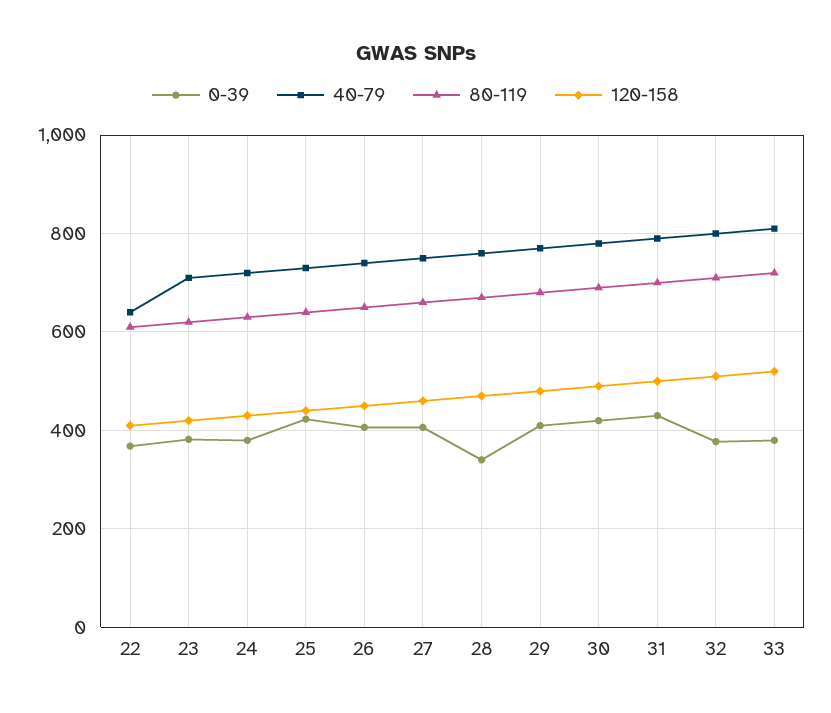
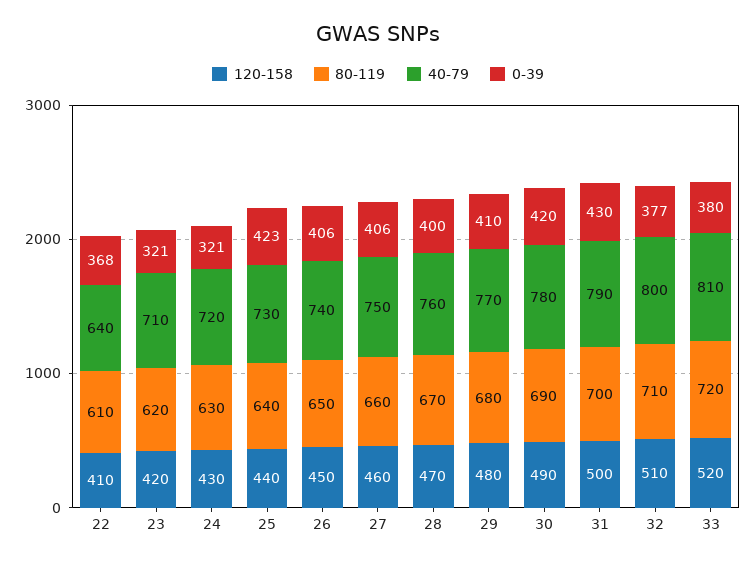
0-39, 23: 380 -> 321
0-39, 24: 380 -> 321
0-39, 28: 340 -> 400

